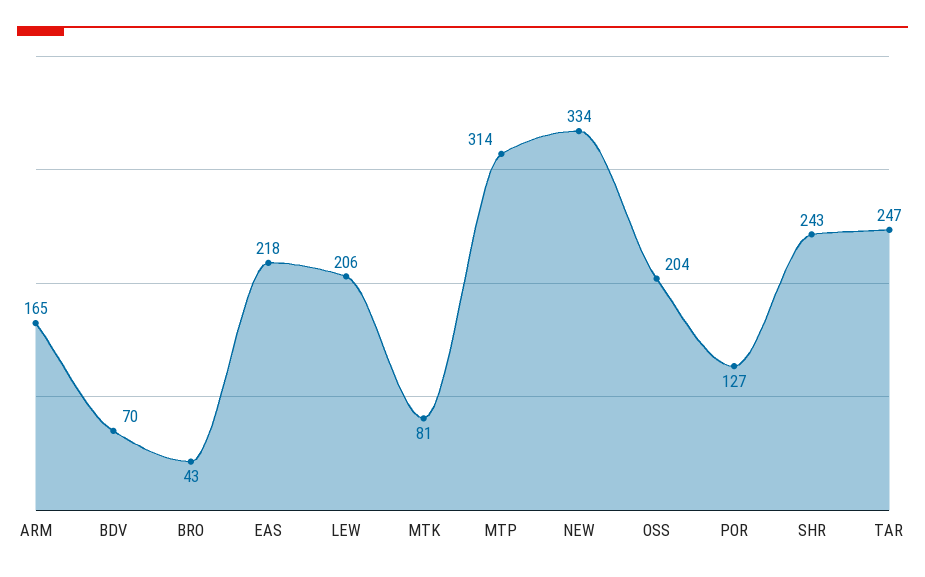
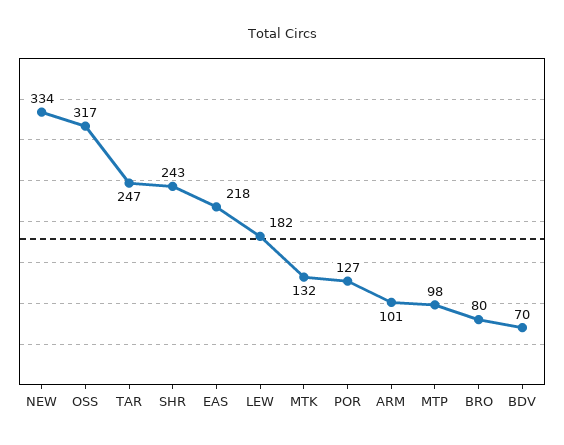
ARM: 165 -> 101
BRO: 43 -> 80
LEW: 206 -> 182
MTK: 81 -> 132
MTP: 314 -> 98
OSS: 204 -> 317

